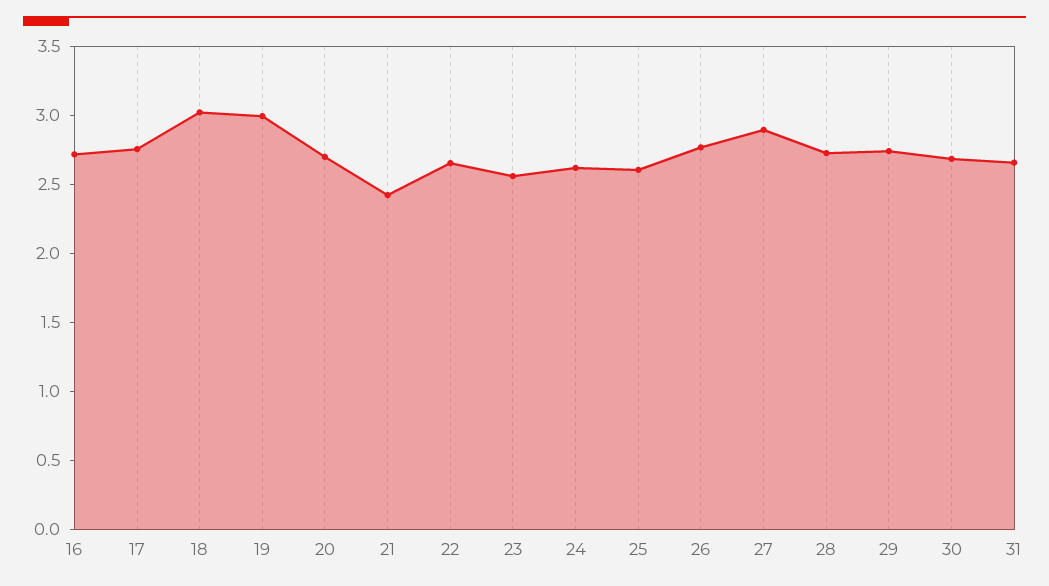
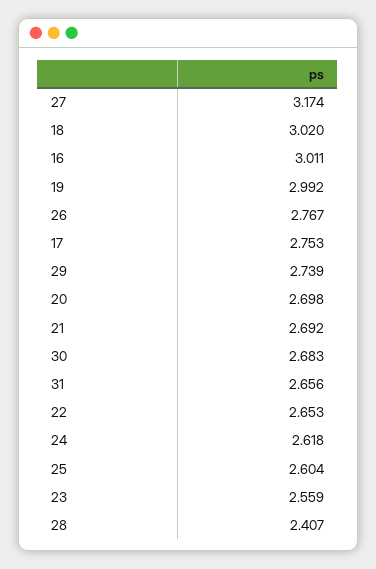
16: 2.7 -> 3.011
21: 2.4 -> 2.692
27: 2.9 -> 3.174
28: 2.7 -> 2.407

